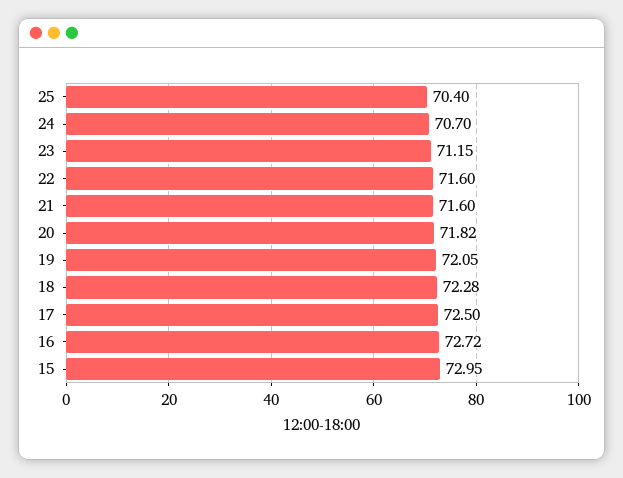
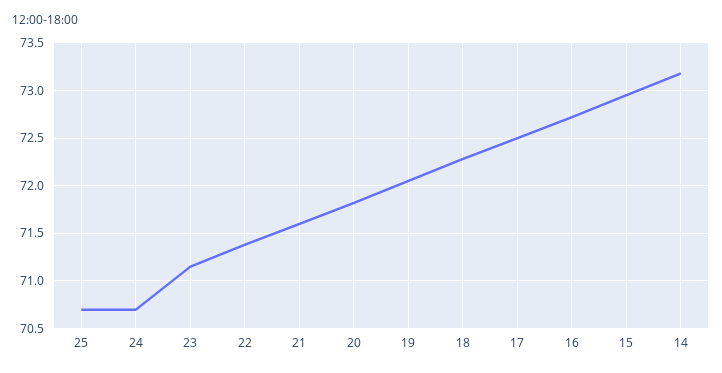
25: 70.4 -> 70.7
22: 71.6 -> 71.4
14: none -> 73.2

